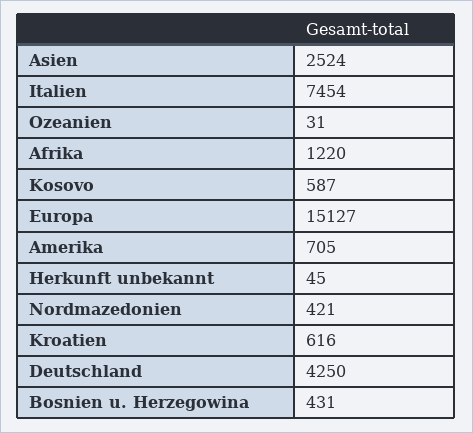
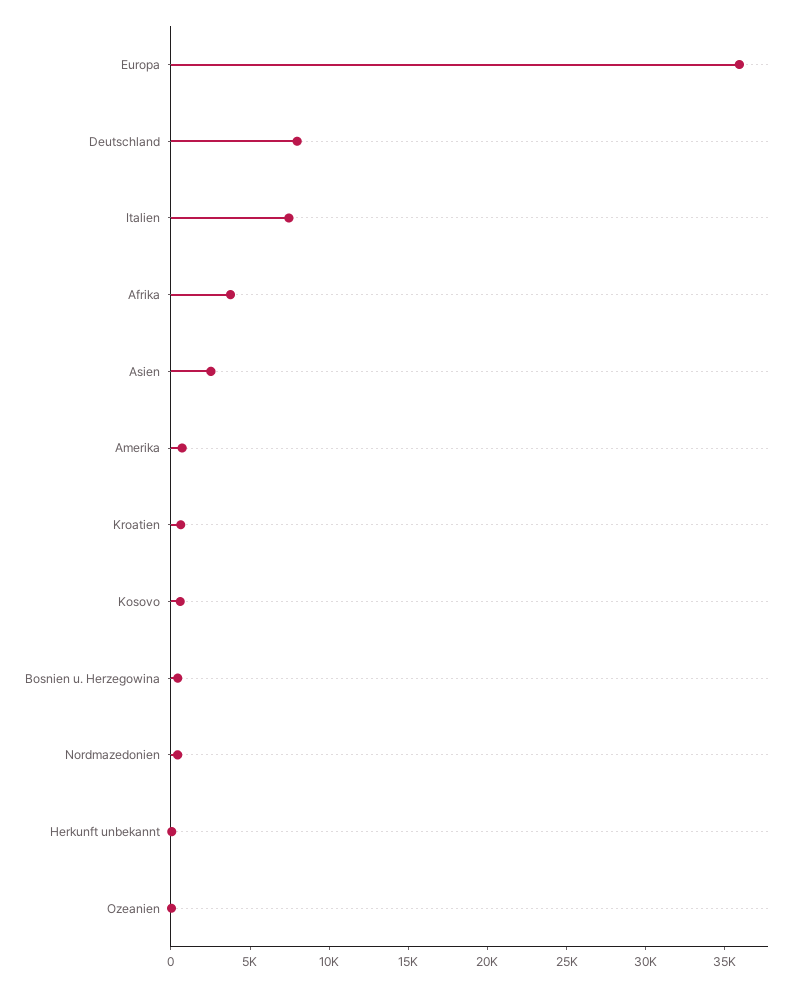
Afrika: 1220 -> 4000
Europa: 15127 -> 36000
Deutschland: 4250 -> 8000

